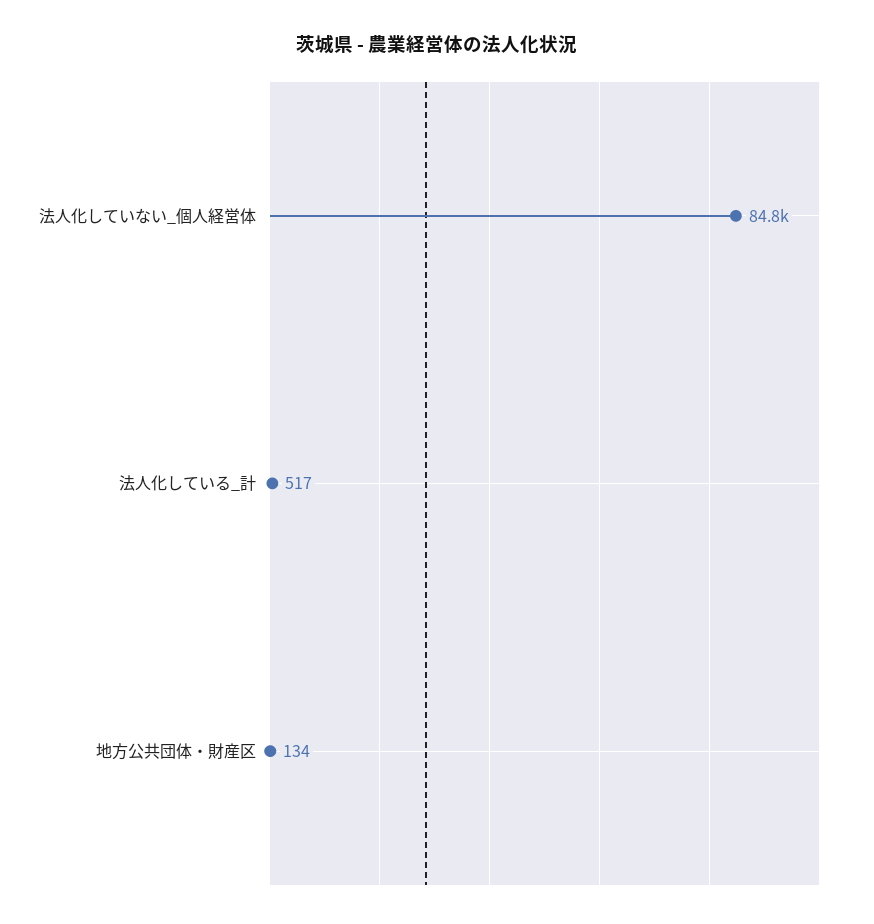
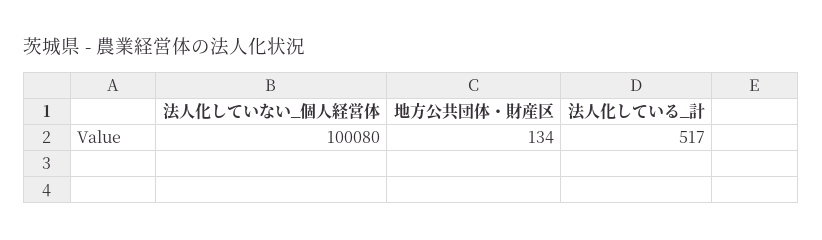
法人化していない_個人経営体: 84800 -> 100080

